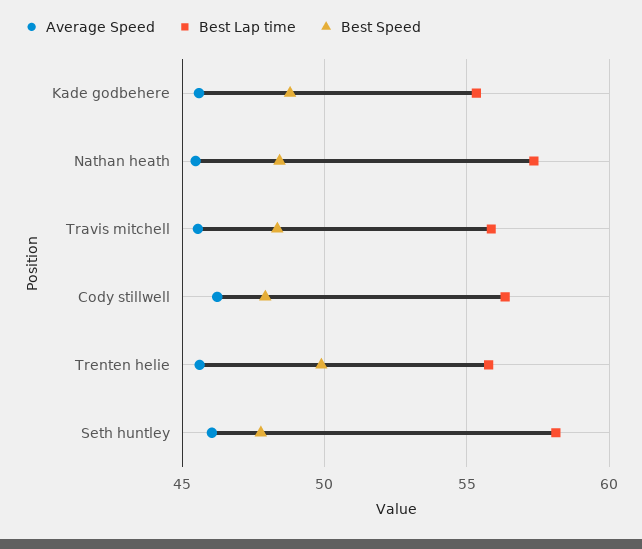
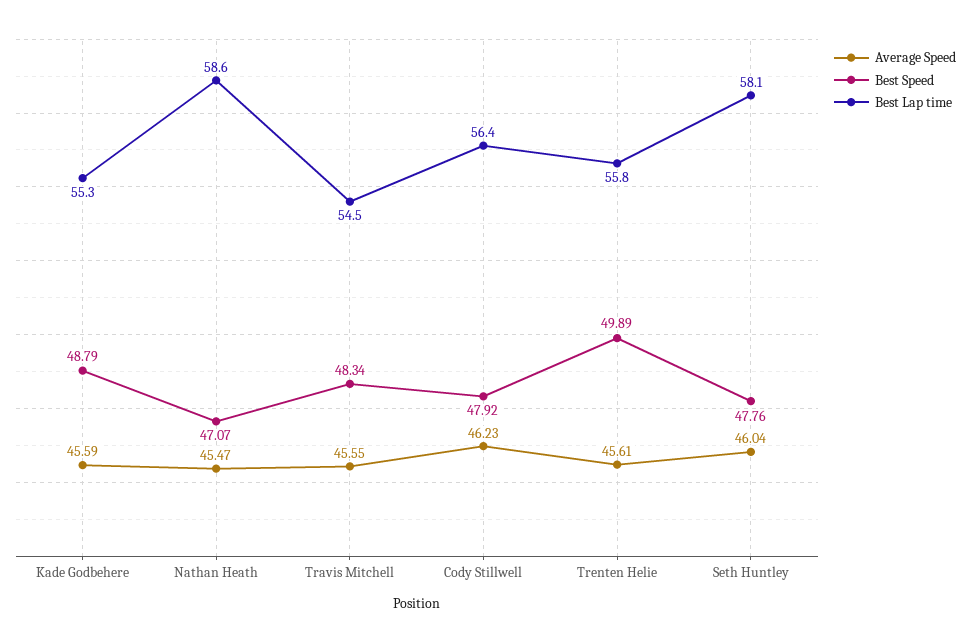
Best Lap time, Nathan heath: 57.5 -> 58.6
Best Speed, Nathan heath: 48.5 -> 47.07
Best Lap time, Travis mitchell: 56 -> 54.5

